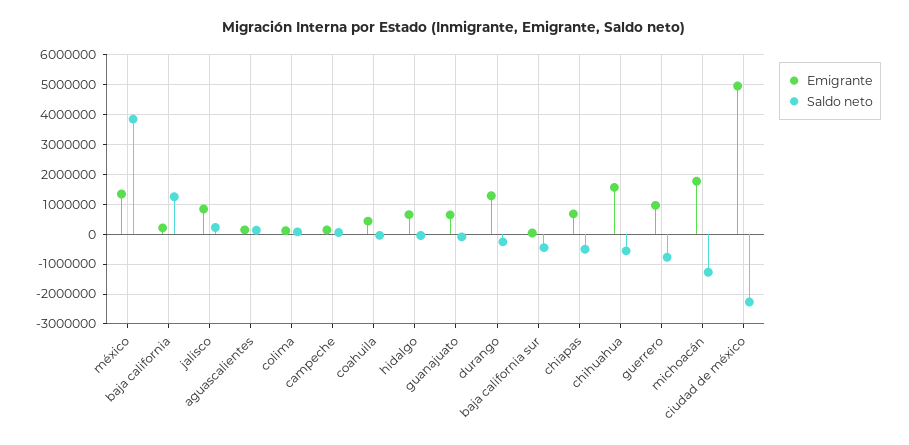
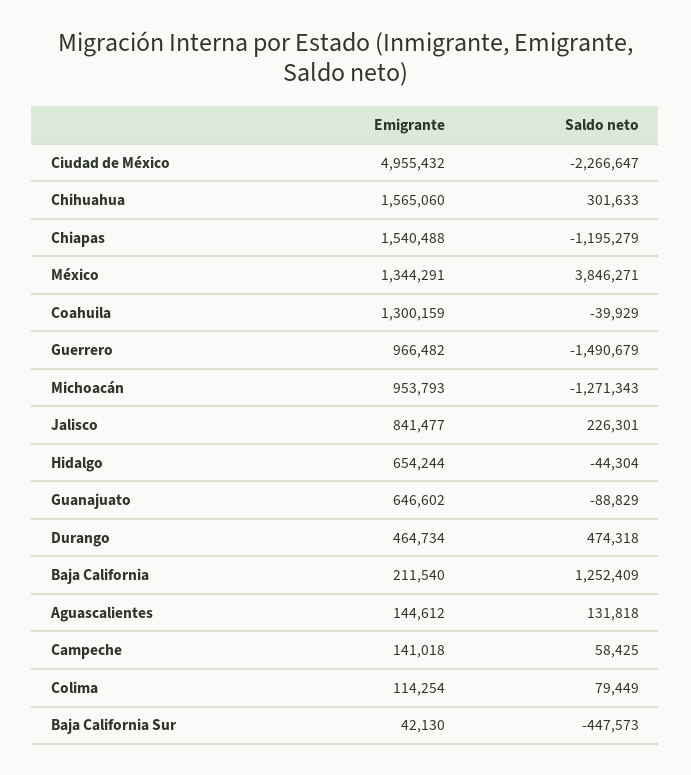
Emigrante, coahuila: 500000 -> 1300159
Emigrante, durango: 1250000 -> 464734
Saldo neto, durango: -250000 -> 474318
Emigrante, chiapas: 750000 -> 1540488
Saldo neto, chiapas: -500000 -> -1195279
Saldo neto, chihuahua: -500000 -> 301633
Saldo neto, guerrero: -750000 -> -1490679
Emigrante, michoacán: 1750000 -> 953793

